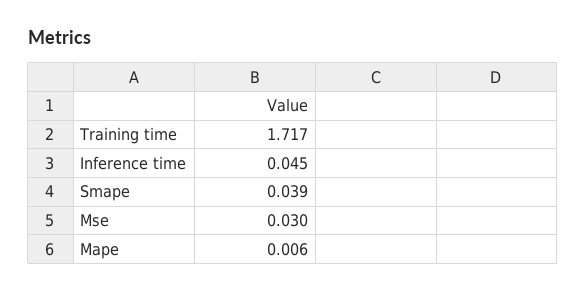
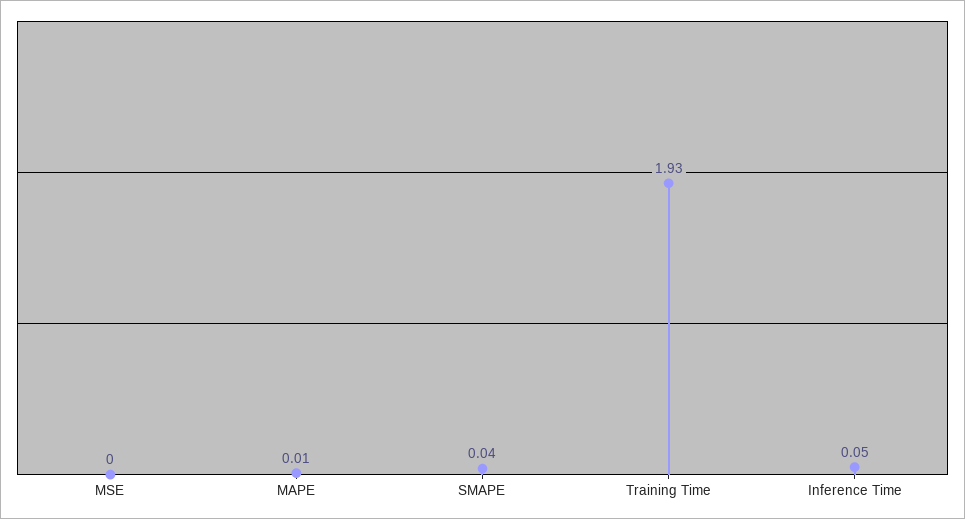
Training time: 1.717 -> 1.93
Mse: 0.03 -> 0

